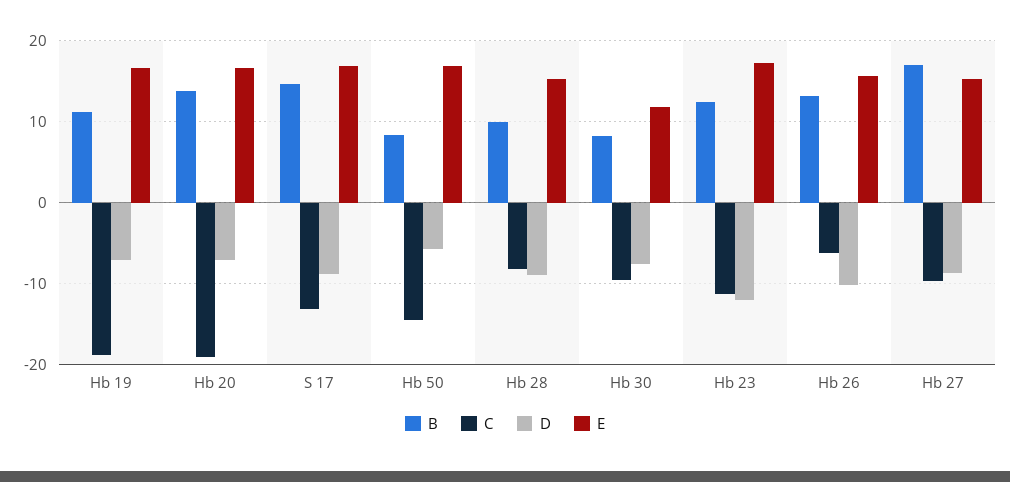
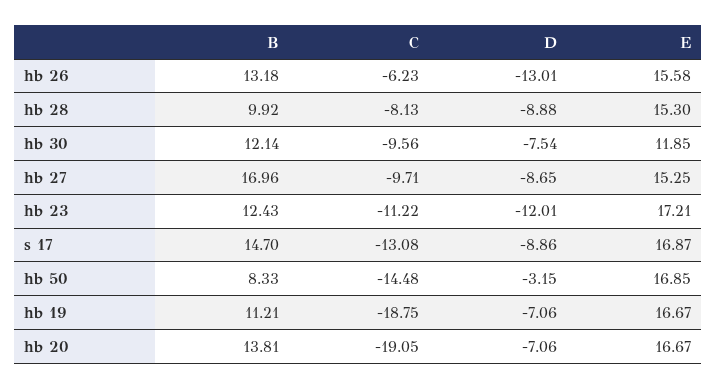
D, Hb 50: -6 -> -3.15
B, Hb 30: 8 -> 12.14
D, Hb 26: -10 -> -13.01

